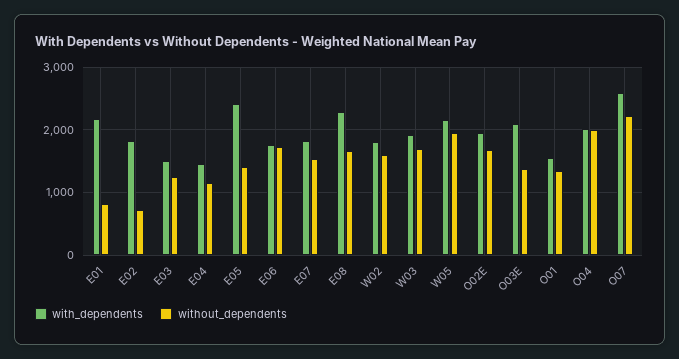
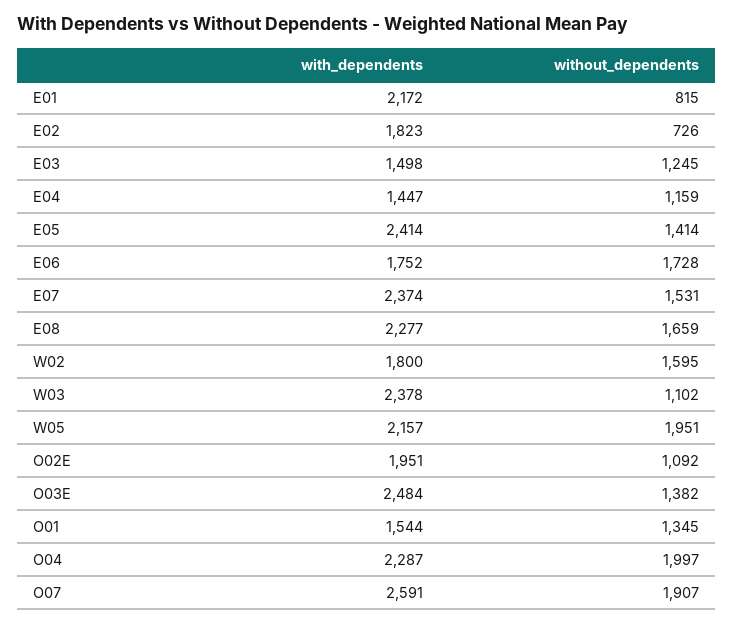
with_dependents, E07: 1800 -> 2374
with_dependents, W03: 1900 -> 2378
without_dependents, W03: 1700 -> 1102
without_dependents, O02E: 1700 -> 1092
with_dependents, O03E: 2100 -> 2484
with_dependents, O04: 2000 -> 2287
without_dependents, O07: 2200 -> 1907

